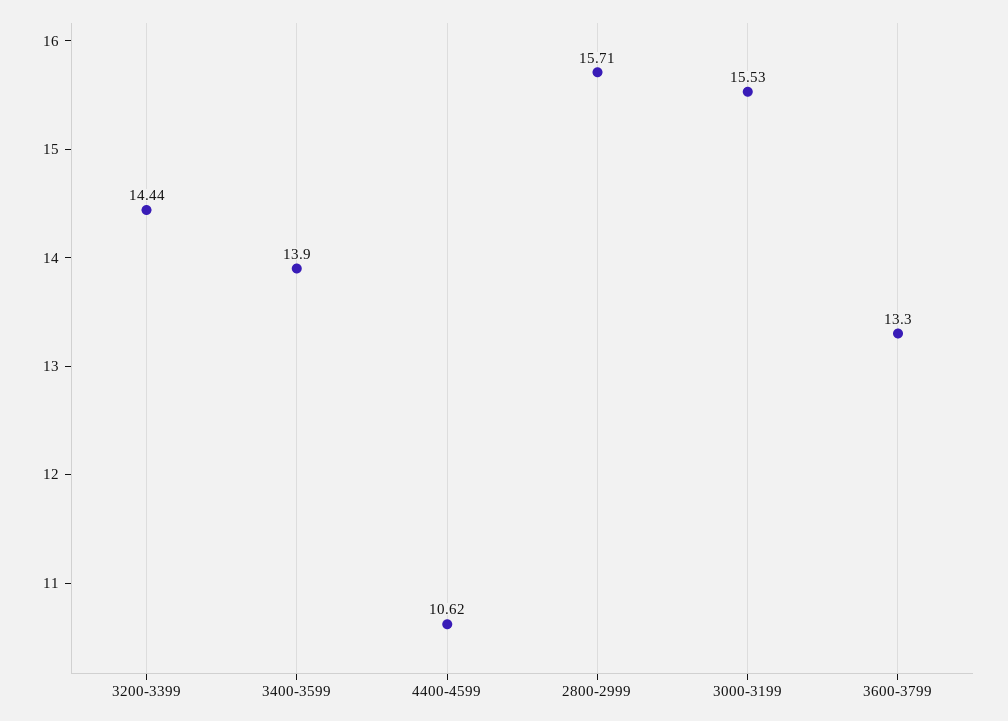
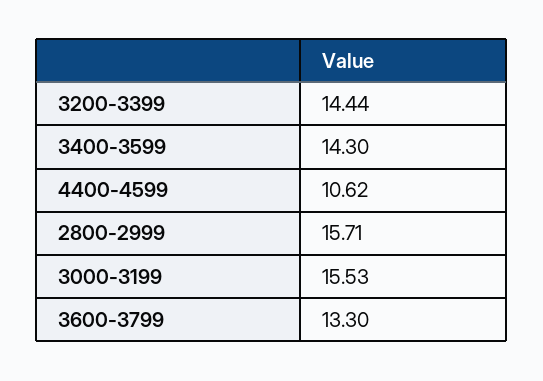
3400-3599: 13.9 -> 14.3

